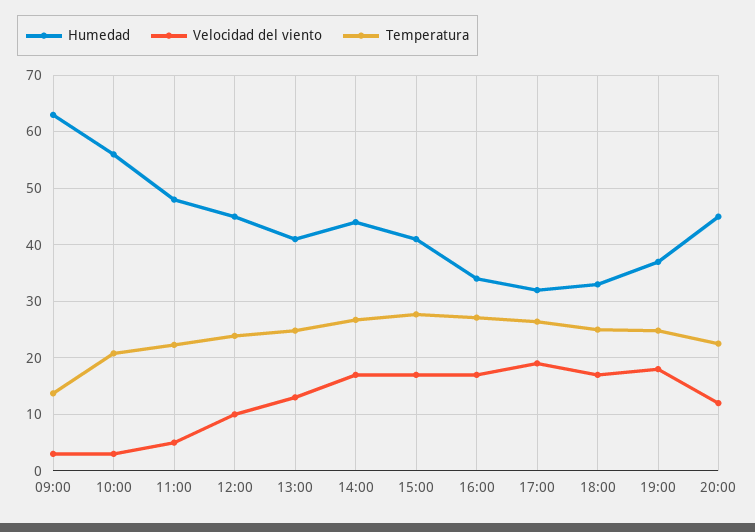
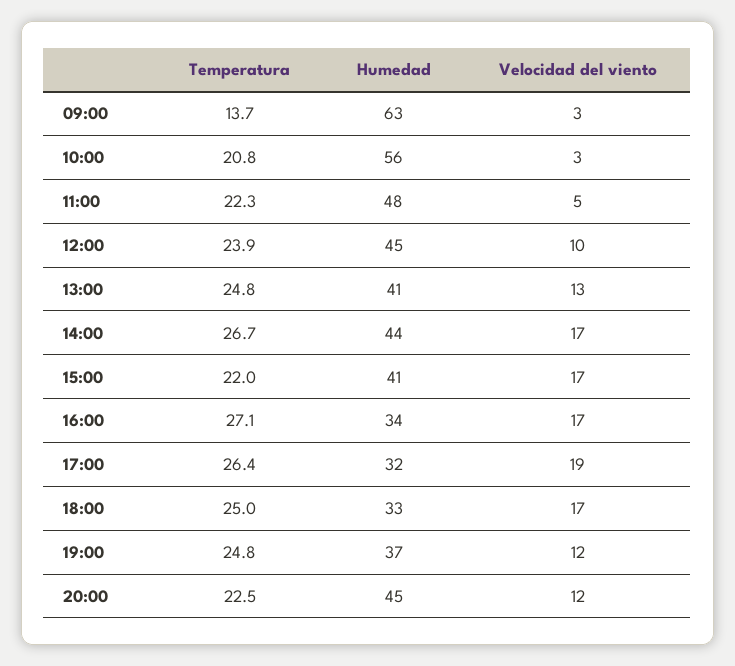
Temperatura, 15:00: 28 -> 22
Velocidad del viento, 19:00: 18 -> 12

